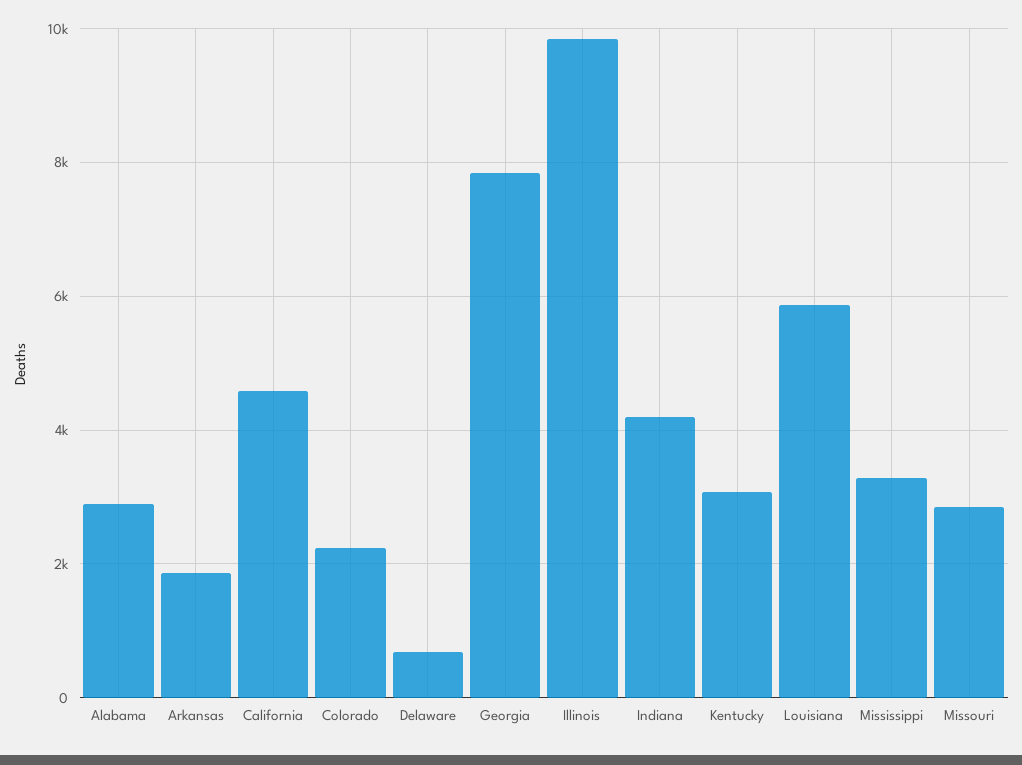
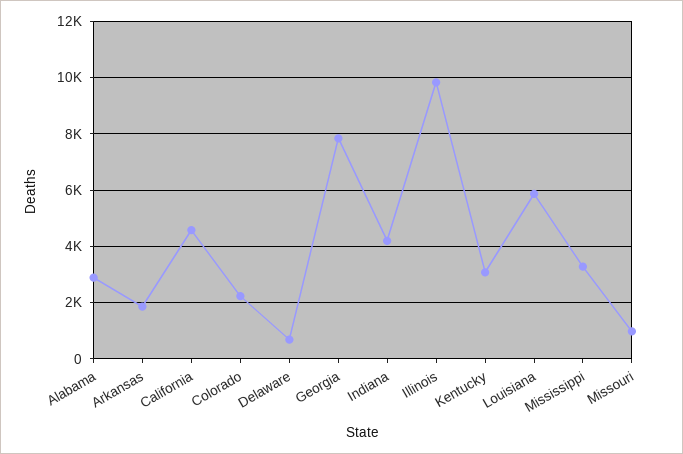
Missouri: 2800 -> 1000

